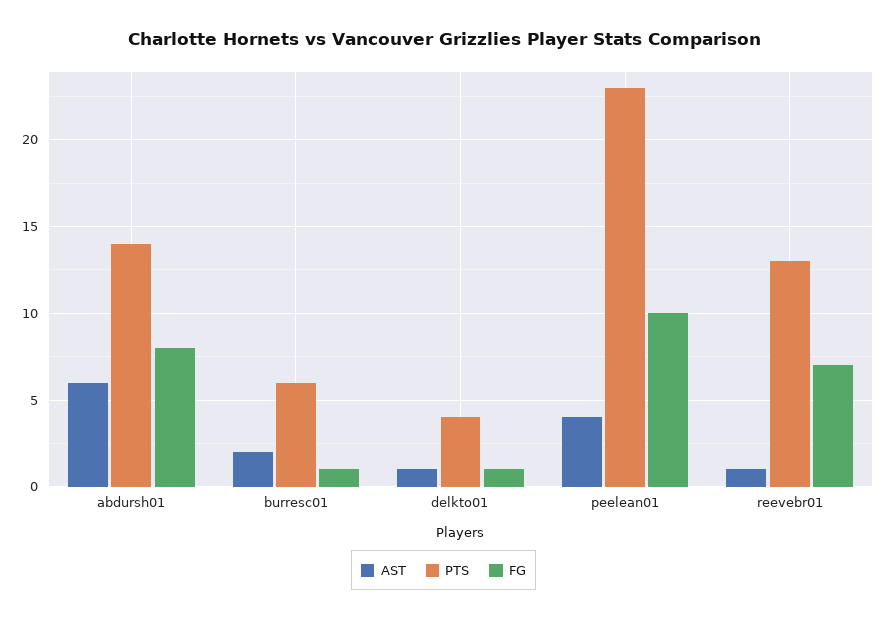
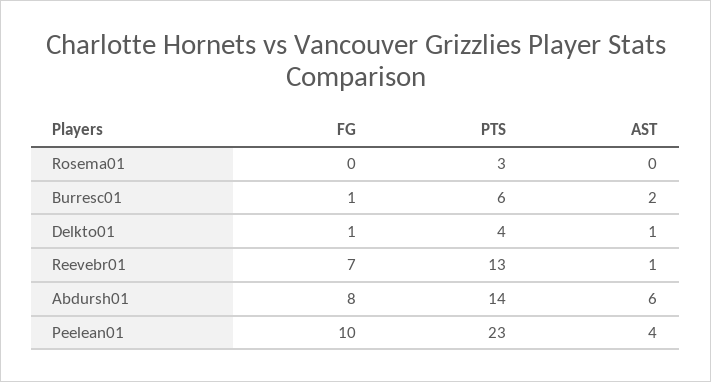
FG, Rosema01: none -> 0
PTS, Rosema01: none -> 3
AST, Rosema01: none -> 0

